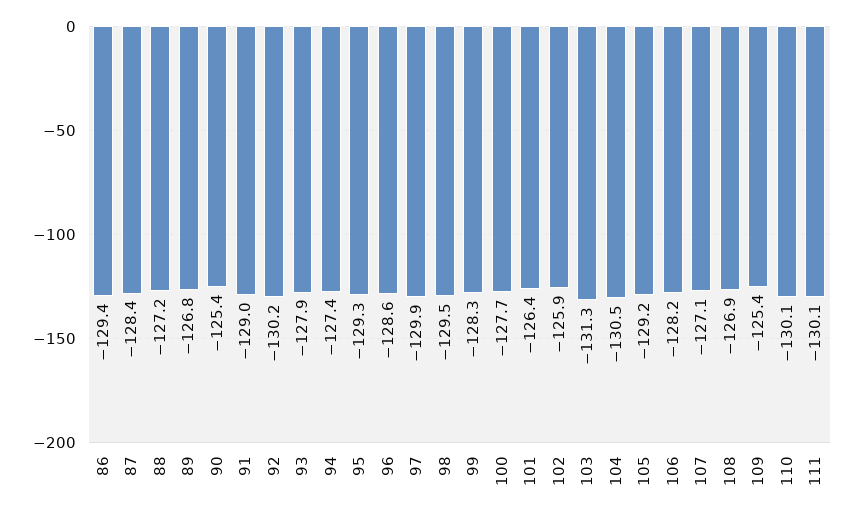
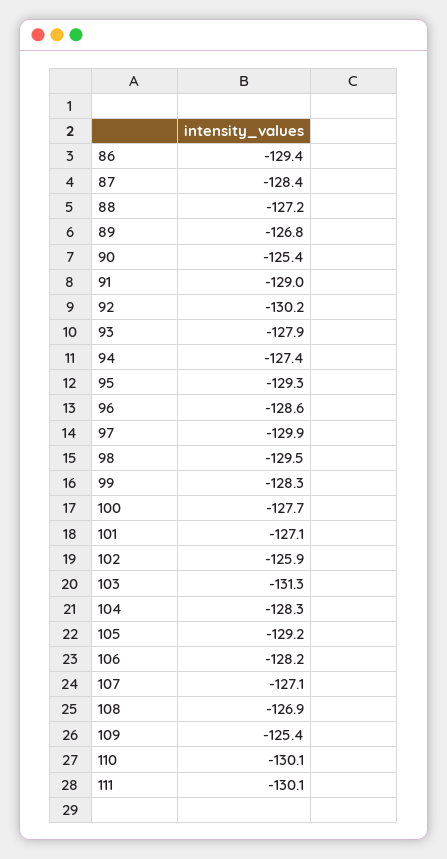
101: -126.4 -> -127.1
104: -130.5 -> -128.3

